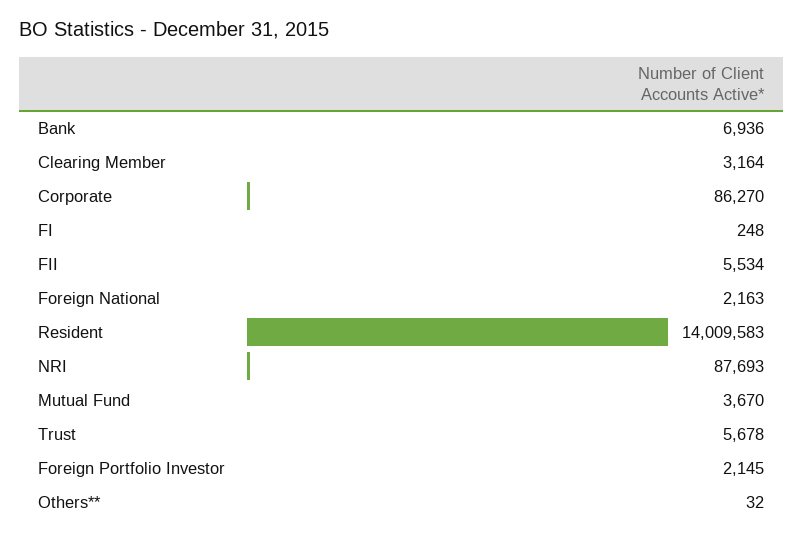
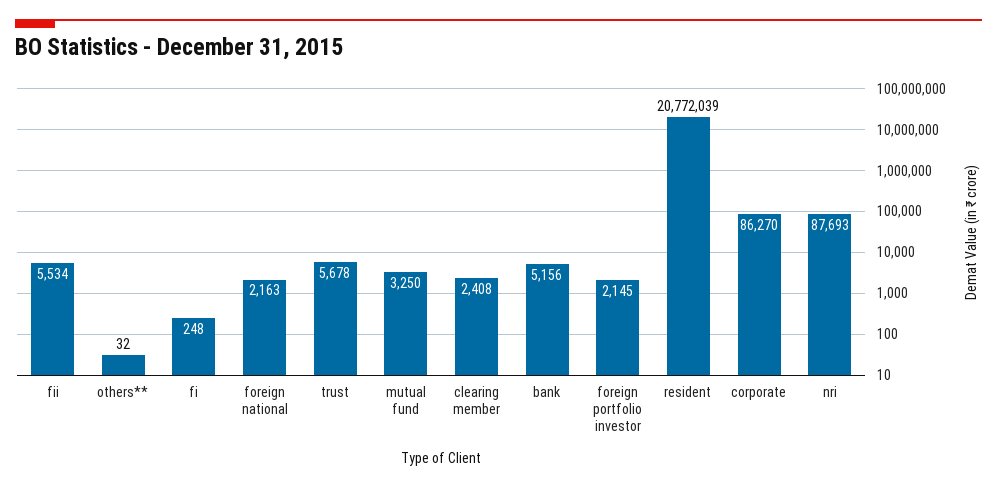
Bank: 6936 -> 5156
Clearing Member: 3164 -> 2408
Resident: 14009583 -> 20772039
Mutual Fund: 3670 -> 3250

